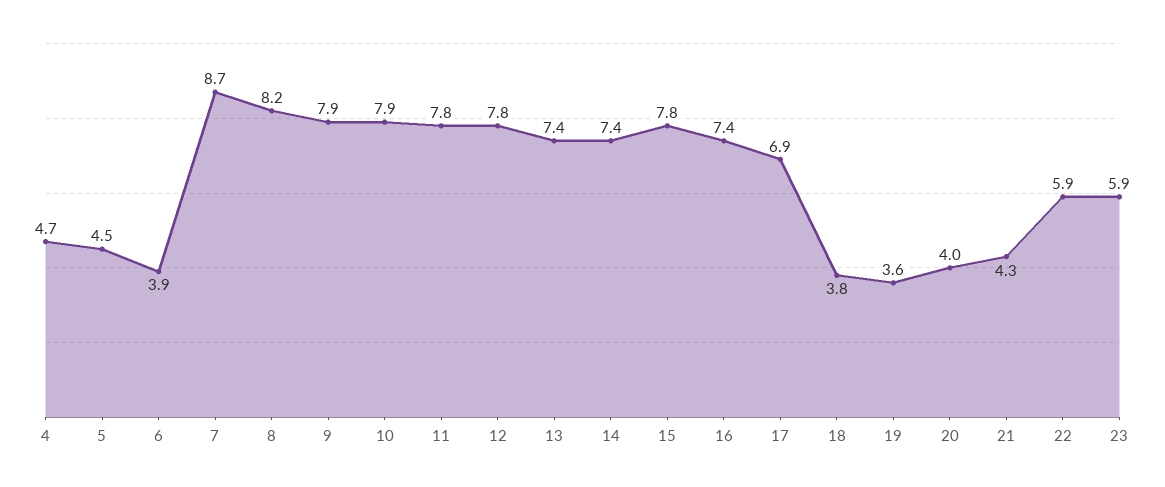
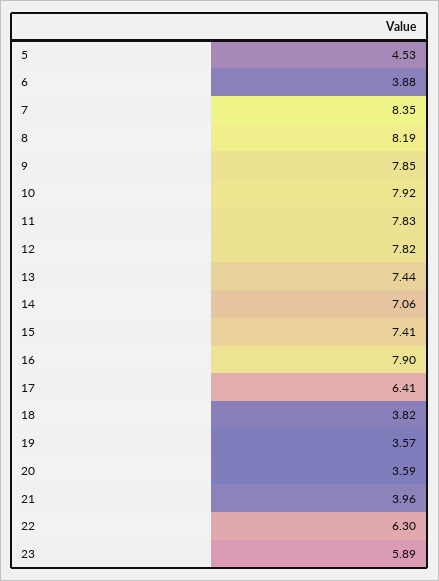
4: 4.7 -> none
7: 8.7 -> 8.35
14: 7.4 -> 7.06
15: 7.8 -> 7.41
16: 7.4 -> 7.9
17: 6.9 -> 6.41
20: 4 -> 3.59
21: 4.3 -> 3.96
22: 5.9 -> 6.3

